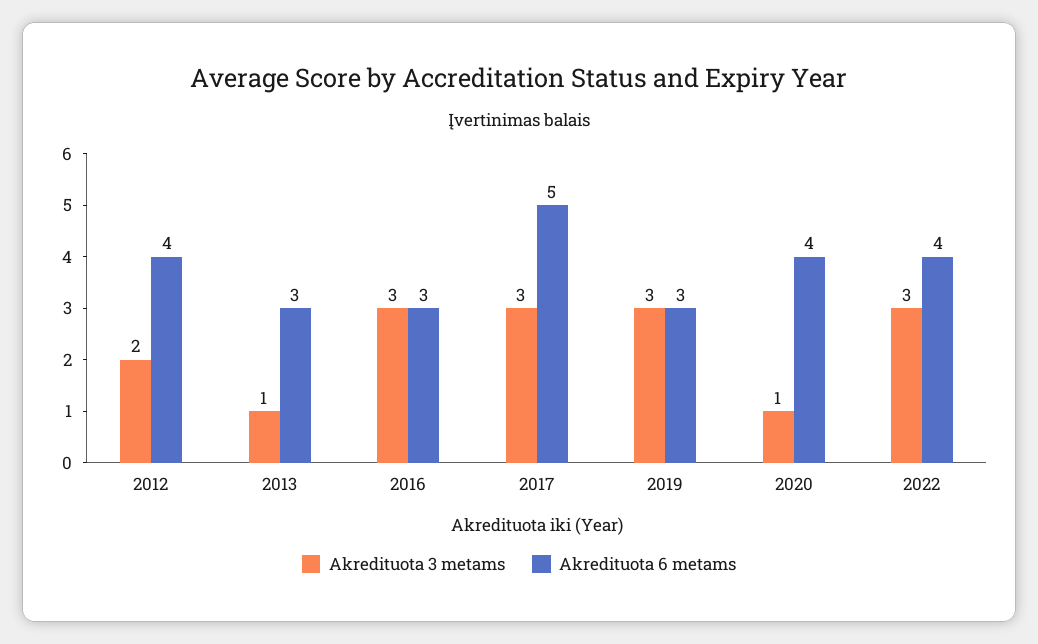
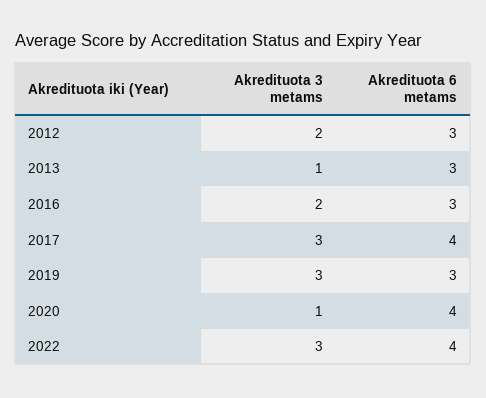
Akredituota 6 metams, 2012: 4 -> 3
Akredituota 3 metams, 2016: 3 -> 2
Akredituota 6 metams, 2017: 5 -> 4

